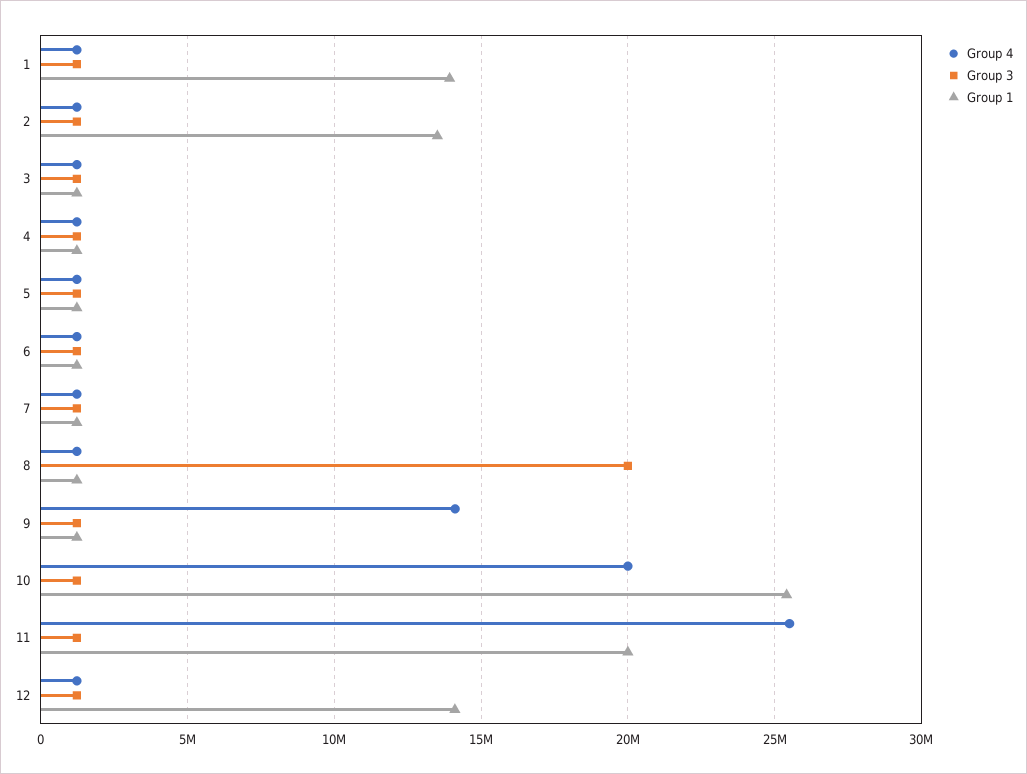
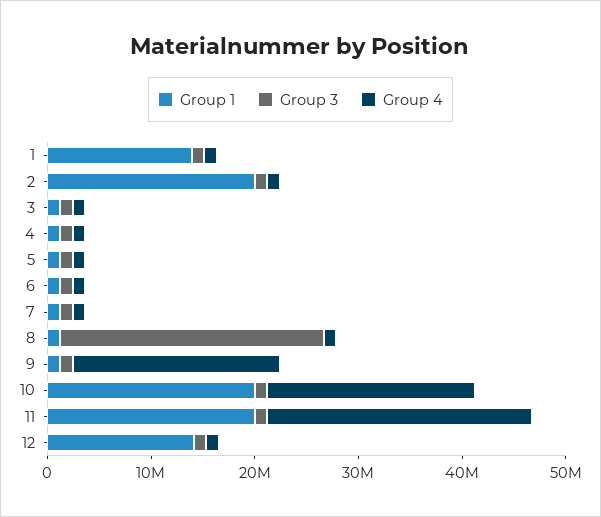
Group 1, 2: 13500000 -> 20000000
Group 3, 8: 20000000 -> 26000000
Group 4, 9: 14000000 -> 20000000
Group 1, 10: 25500000 -> 20000000

